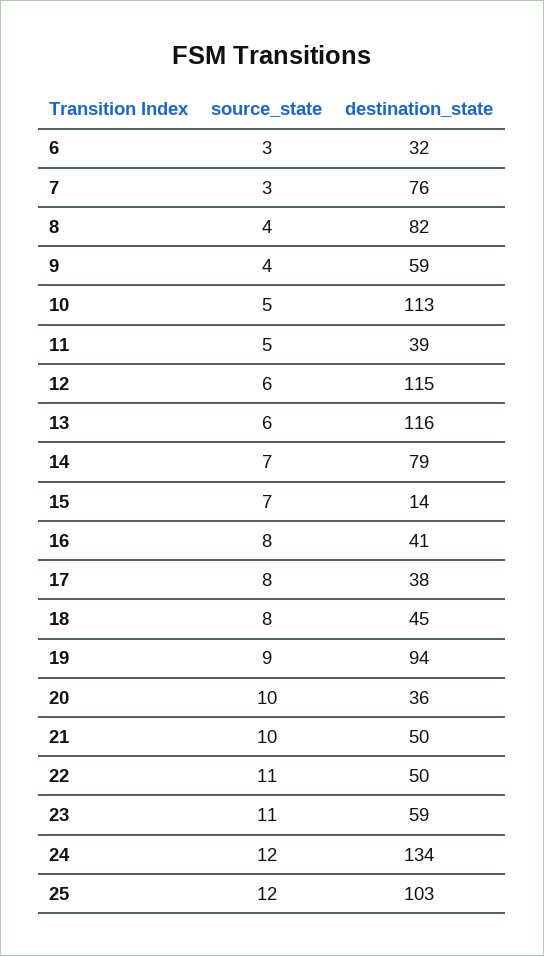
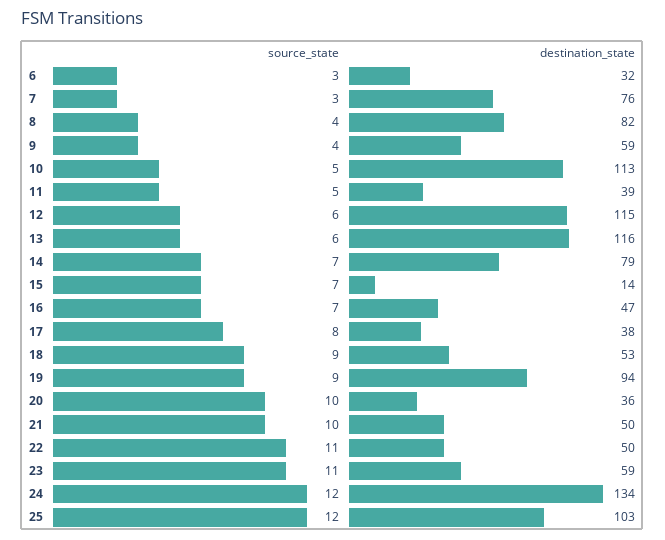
source_state, 16: 8 -> 7
destination_state, 16: 41 -> 47
source_state, 18: 8 -> 9
destination_state, 18: 45 -> 53

